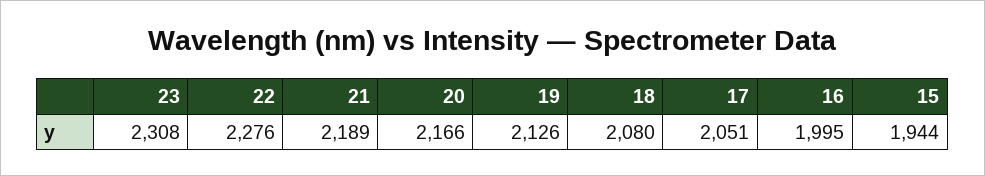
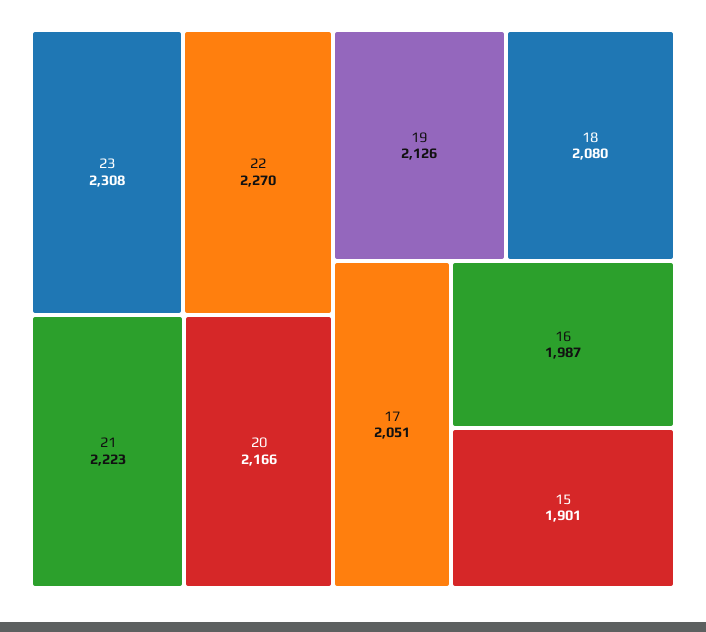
22: 2276 -> 2270
21: 2189 -> 2223
16: 1995 -> 1987
15: 1944 -> 1901

